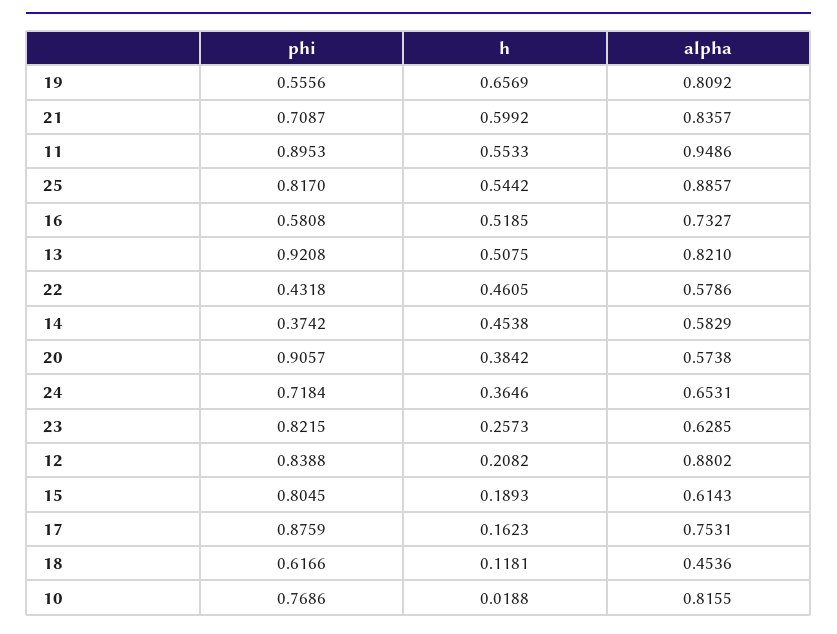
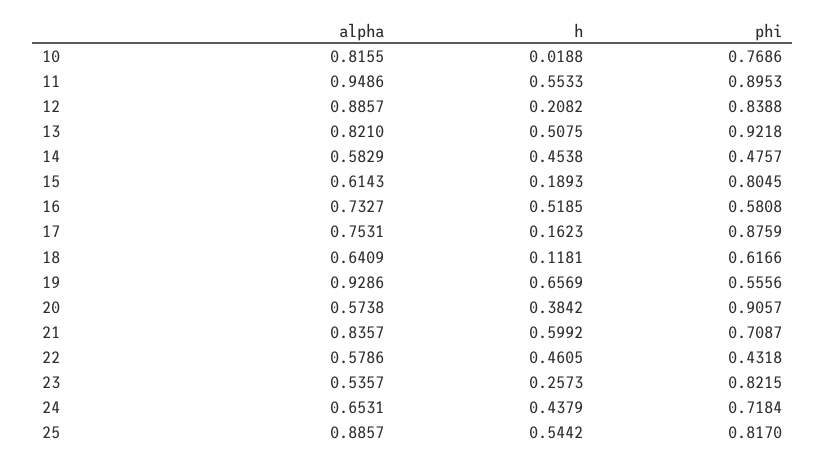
alpha, 19: 0.8092 -> 0.9286
phi, 13: 0.9208 -> 0.9218
phi, 14: 0.3742 -> 0.4757
h, 24: 0.3646 -> 0.4379
alpha, 23: 0.6285 -> 0.5357
alpha, 12: 0.8802 -> 0.8857
alpha, 18: 0.4536 -> 0.6409

